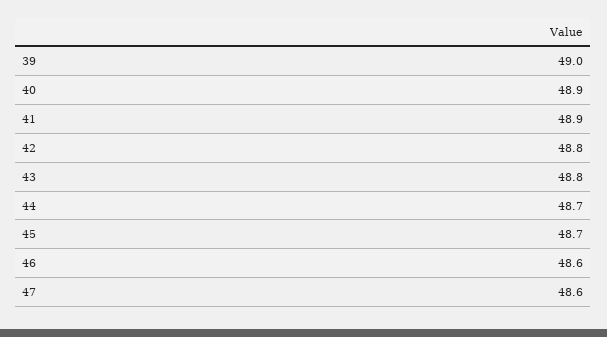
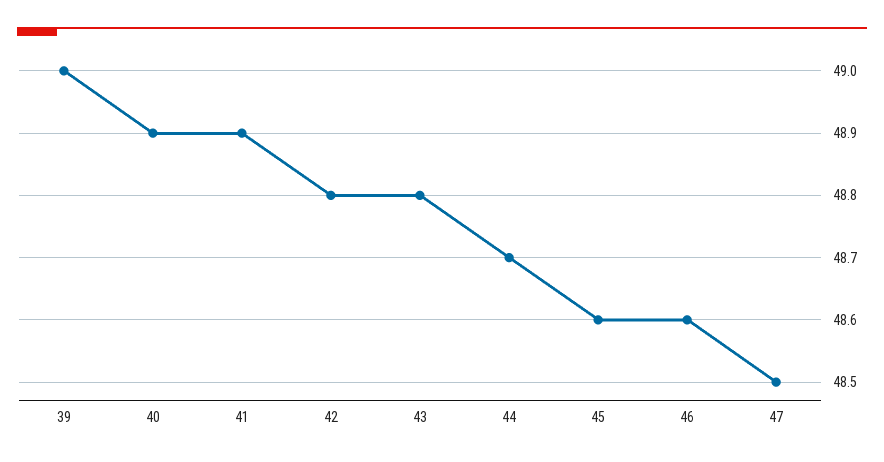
45: 48.7 -> 48.6
47: 48.6 -> 48.5

